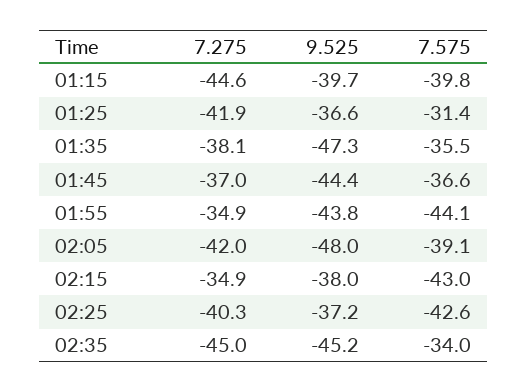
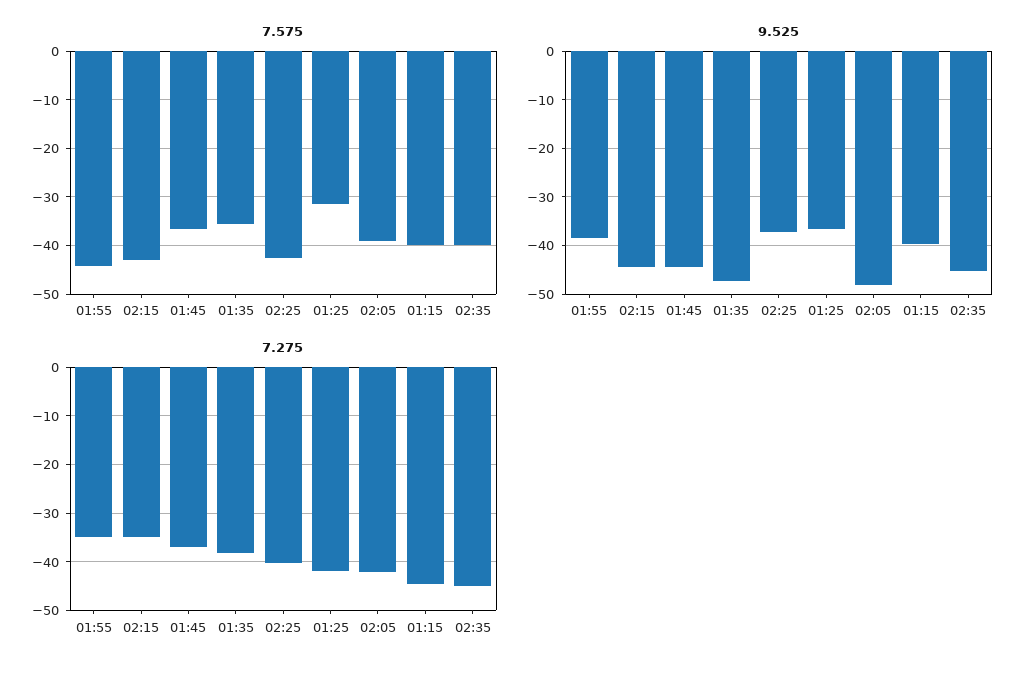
9.525, 01:55: -43.8 -> -38
9.525, 02:15: -38 -> -44
7.575, 02:35: -34 -> -40

